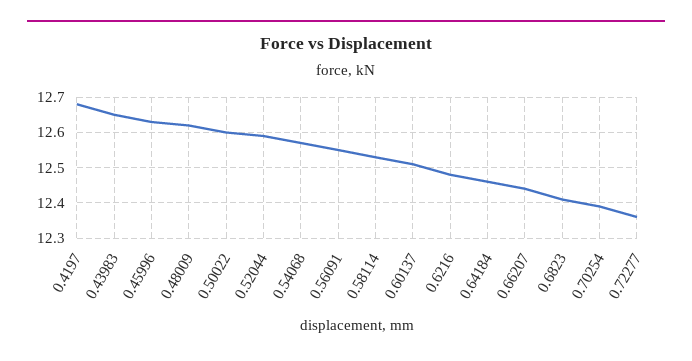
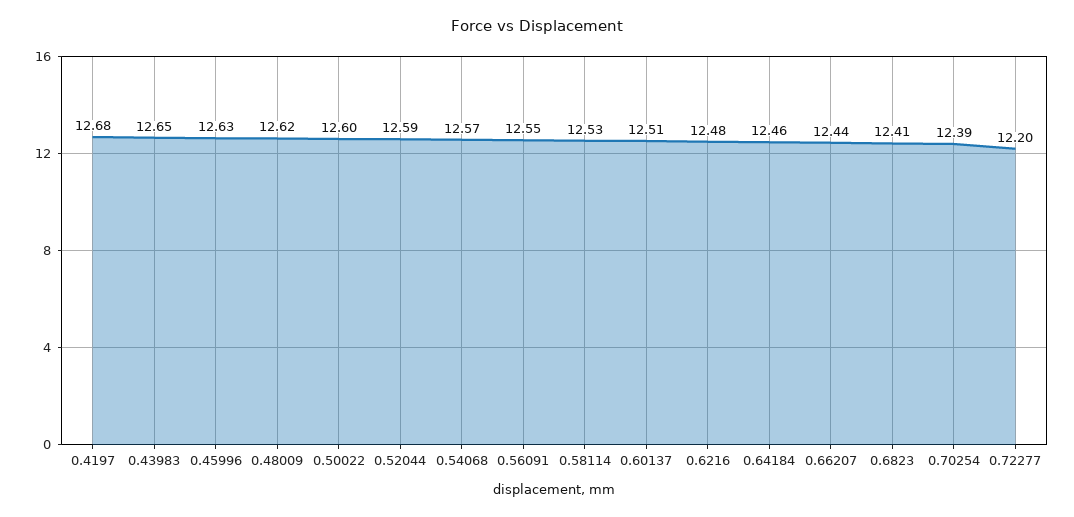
0.72277: 12.35 -> 12.2

